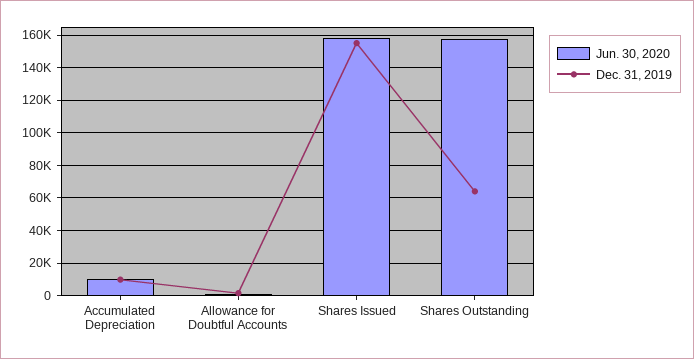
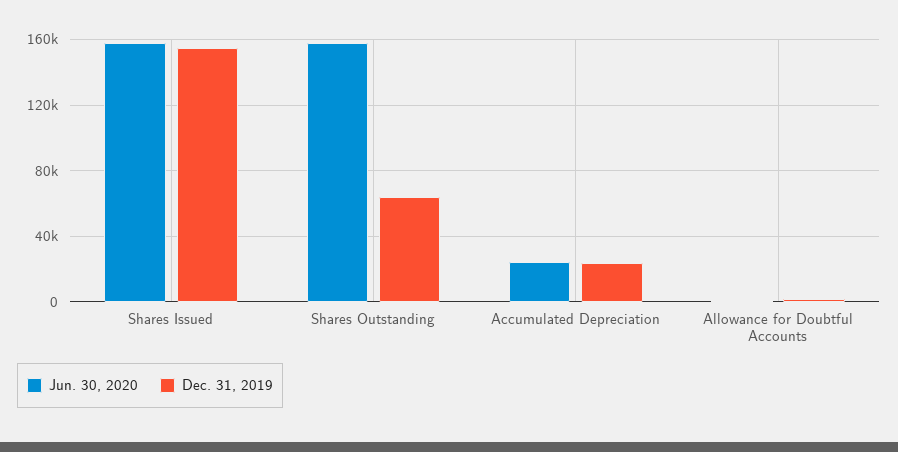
Jun. 30, 2020, Accumulated Depreciation: 10000 -> 25000
Dec. 31, 2019, Accumulated Depreciation: 10000 -> 25000

